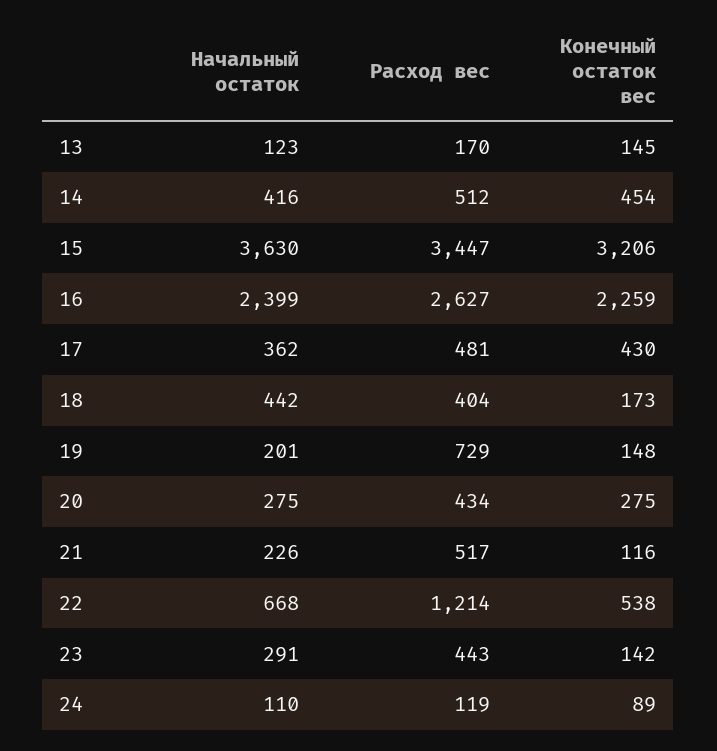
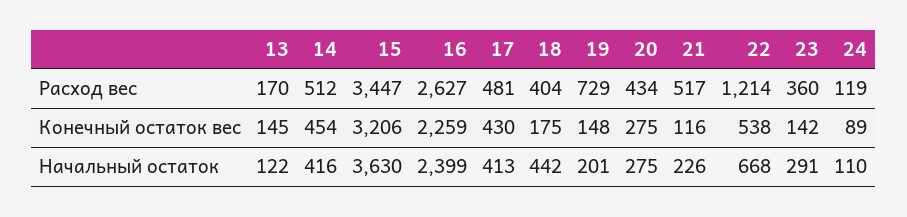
Начальный остаток, 13: 123 -> 122
Начальный остаток, 17: 362 -> 413
Конечный остаток вес, 18: 173 -> 175
Расход вес, 23: 443 -> 360

